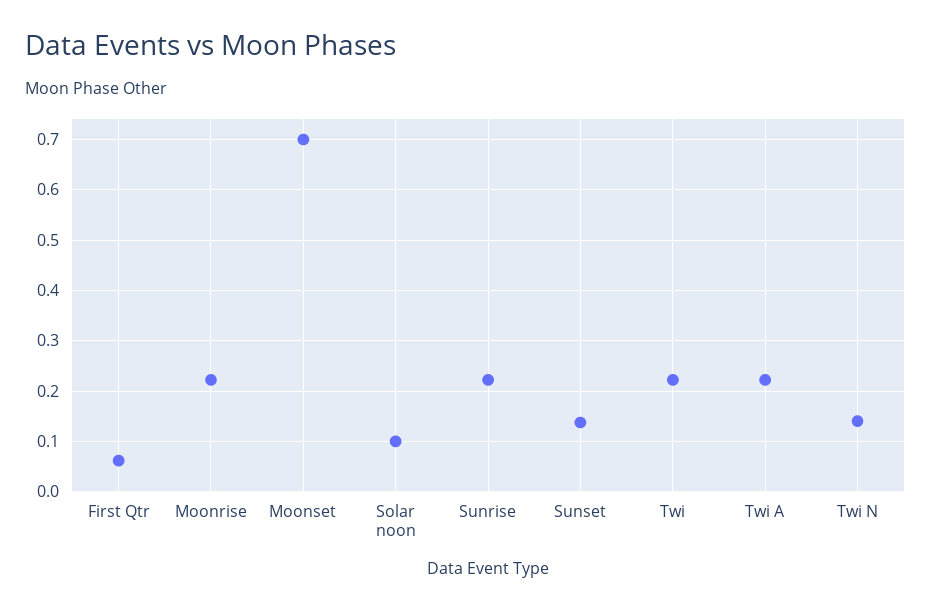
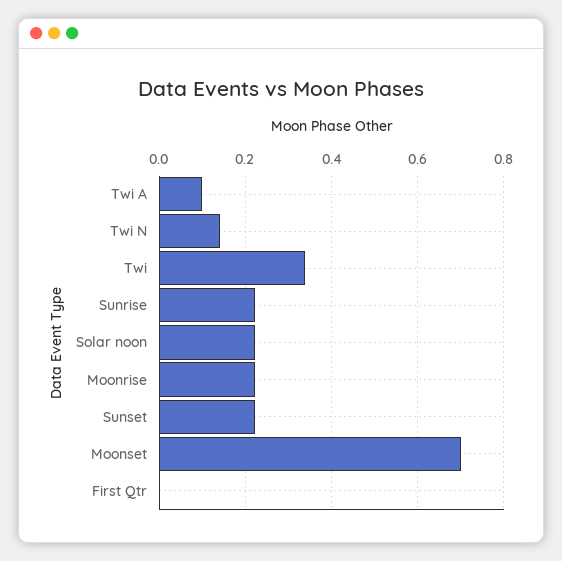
First Qtr: 0.06 -> 0
Solar noon: 0.1 -> 0.22
Sunset: 0.14 -> 0.22
Twi: 0.22 -> 0.34
Twi A: 0.22 -> 0.1

